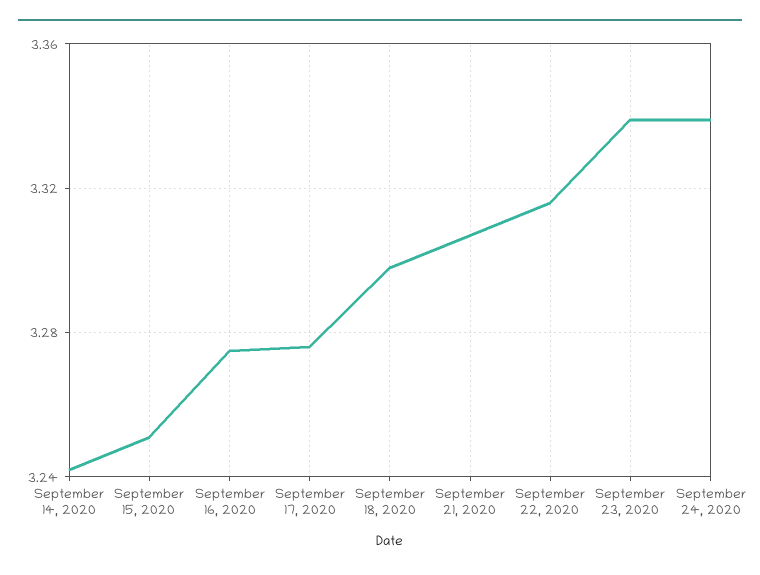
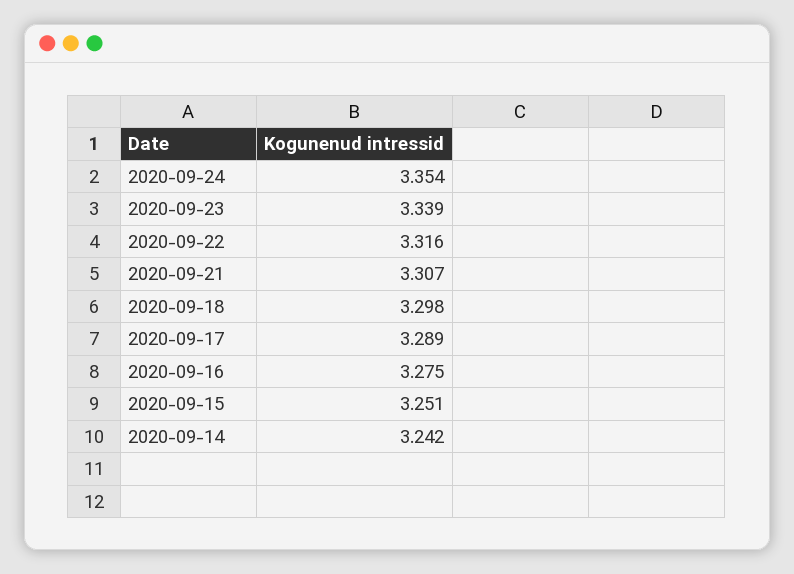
September 17, 2020: 3.275 -> 3.289
September 24, 2020: 3.34 -> 3.354

